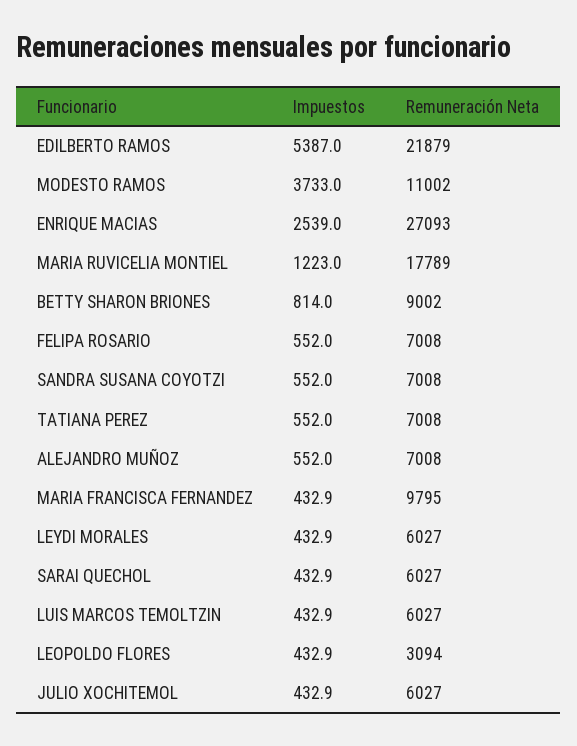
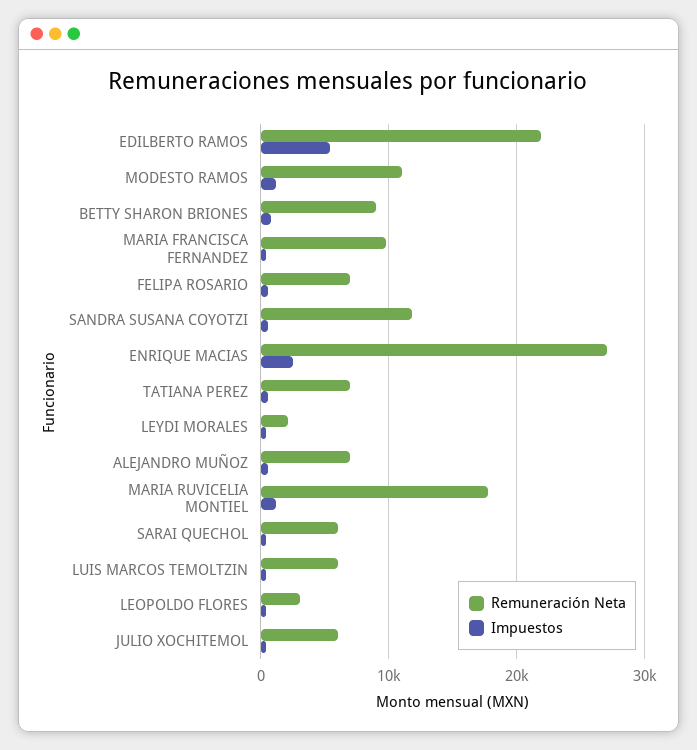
Impuestos, MODESTO RAMOS: 3733 -> 1000
Remuneración Neta, SANDRA SUSANA COYOTZI: 7008 -> 12000
Remuneración Neta, LEYDI MORALES: 6027 -> 2000

